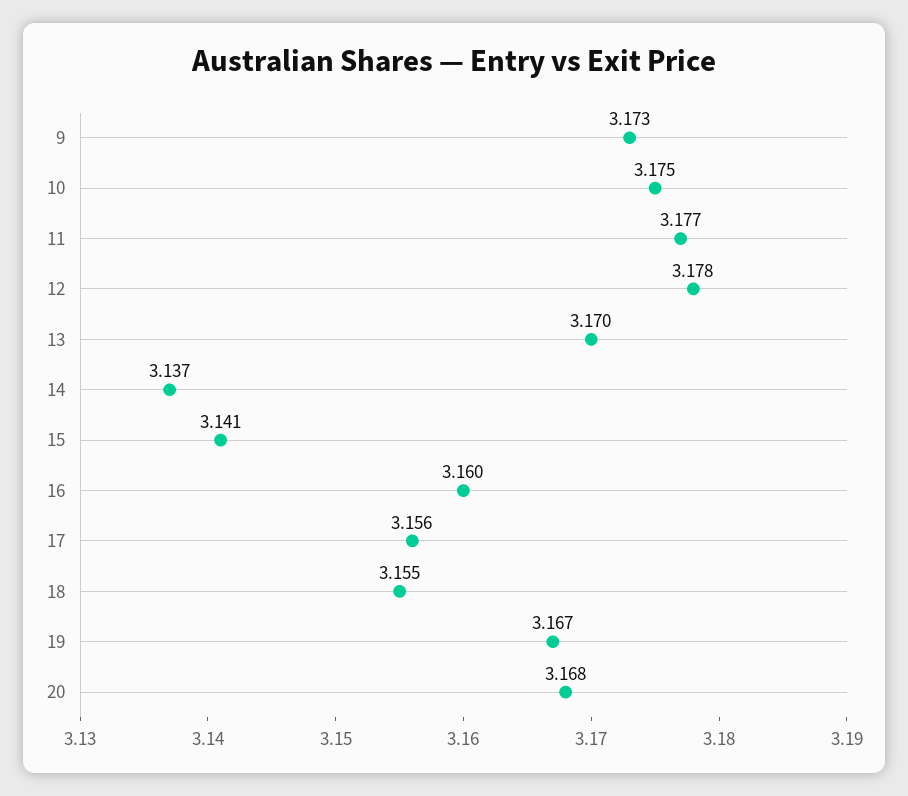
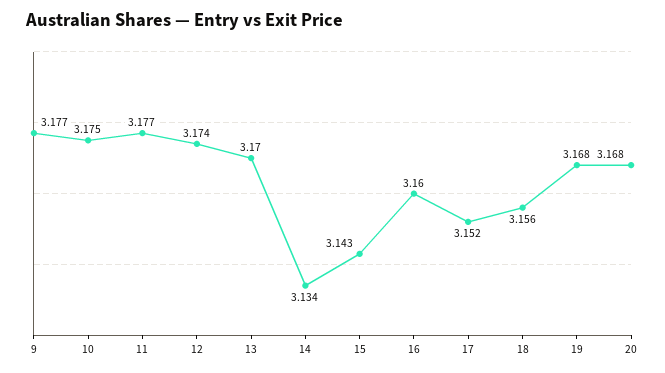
9: 3.173 -> 3.177
12: 3.178 -> 3.174
14: 3.137 -> 3.134
15: 3.141 -> 3.143
17: 3.156 -> 3.152
18: 3.155 -> 3.156
19: 3.167 -> 3.168

